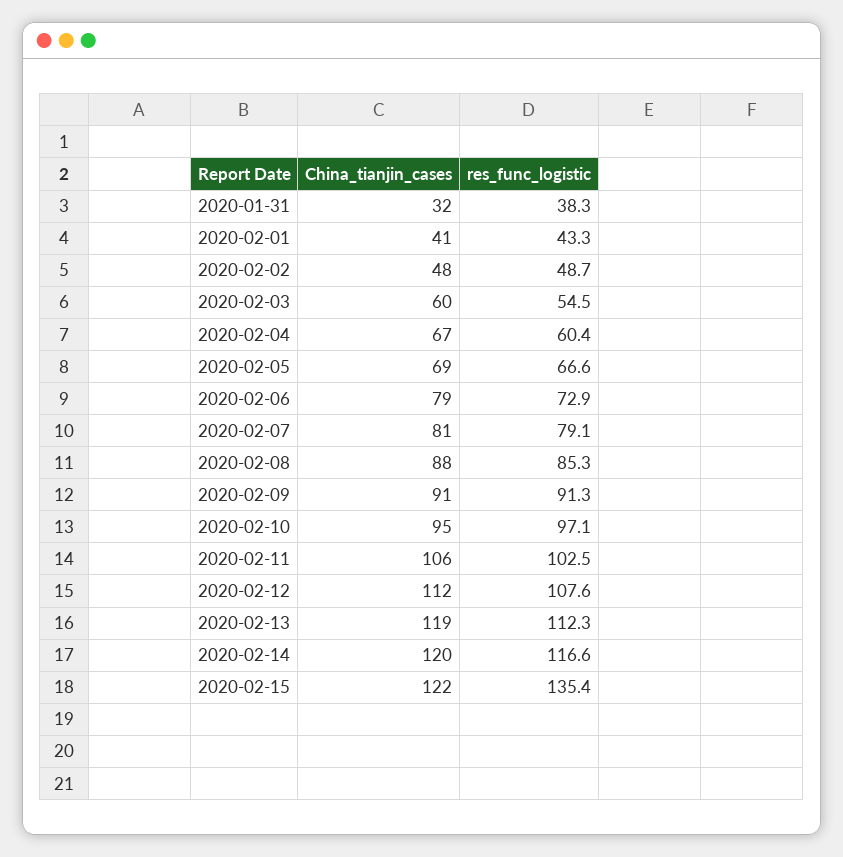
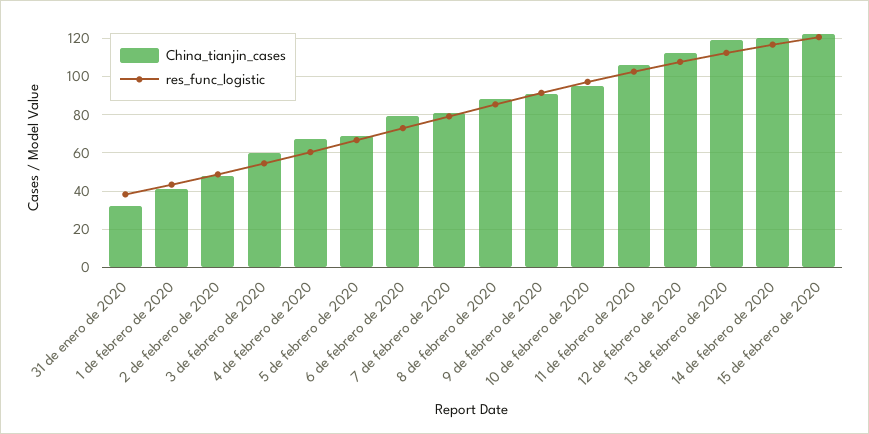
res_func_logistic, 2020-02-15: 135.4 -> 120

